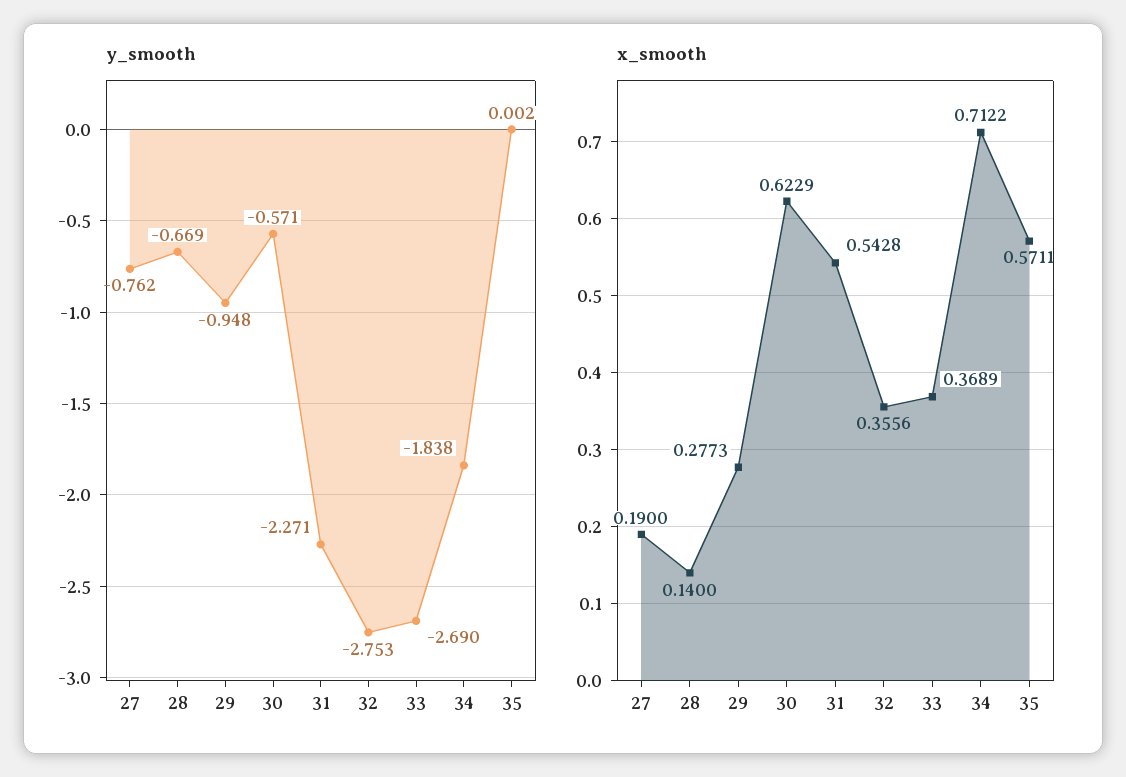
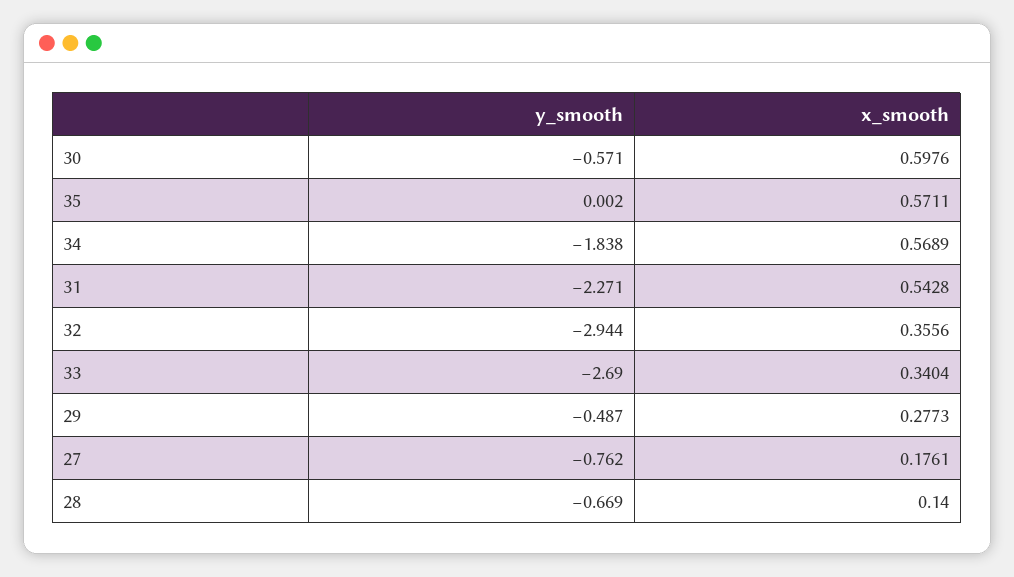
y_smooth, 29: -0.948 -> -0.487
y_smooth, 32: -2.753 -> -2.944
x_smooth, 27: 0.19 -> 0.1761
x_smooth, 30: 0.6229 -> 0.5976
x_smooth, 33: 0.3689 -> 0.3404
x_smooth, 34: 0.7122 -> 0.5689

